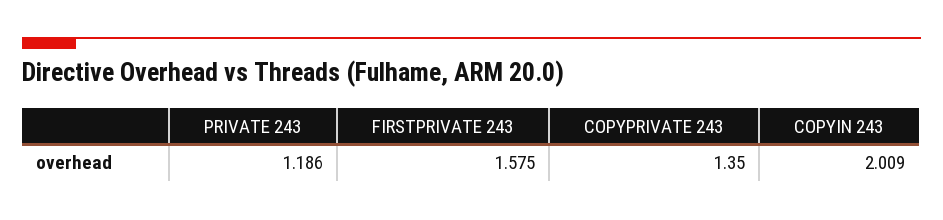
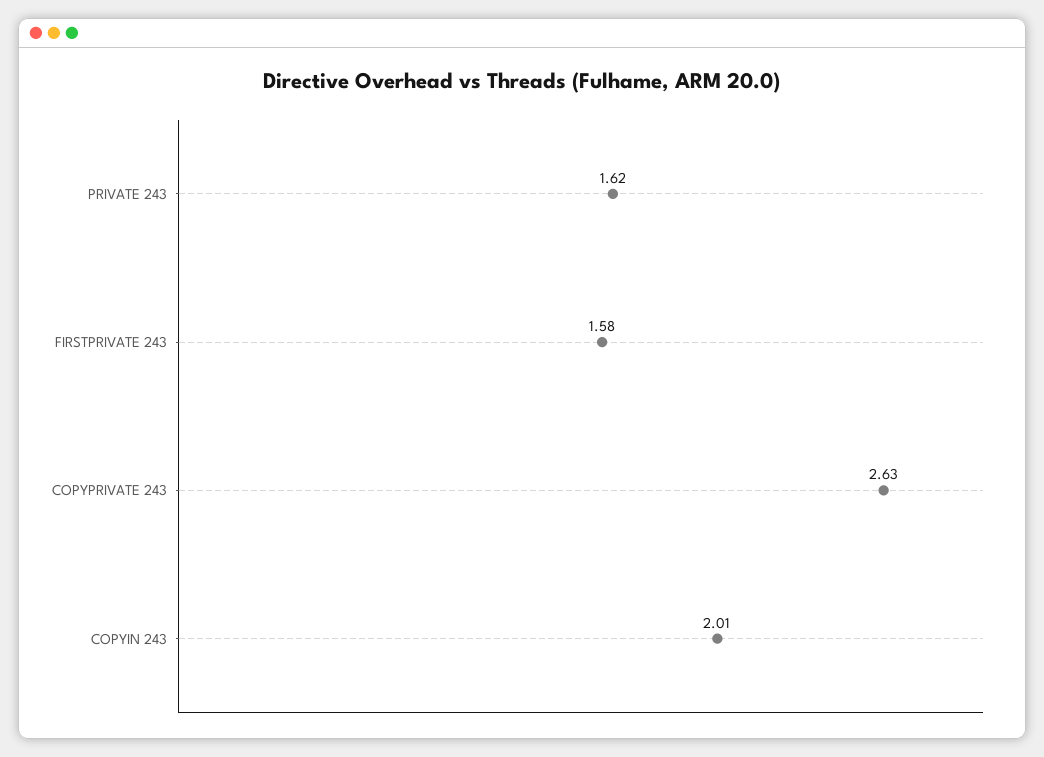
PRIVATE 243: 1.186 -> 1.62
COPYPRIVATE 243: 1.35 -> 2.63

